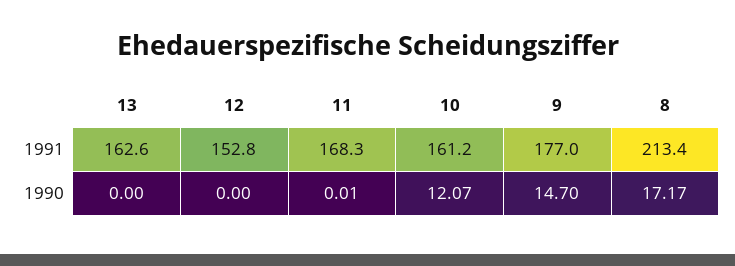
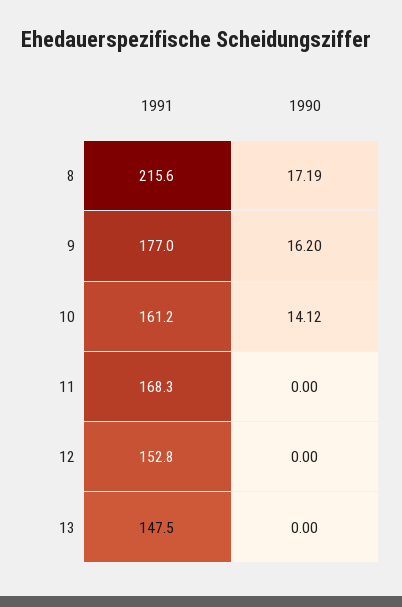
13, 1991: 162.6 -> 147.5
8, 1991: 213.4 -> 215.6
11, 1990: 0.01 -> 0
10, 1990: 12.07 -> 14.12
9, 1990: 14.7 -> 16.2
8, 1990: 17.17 -> 17.19

